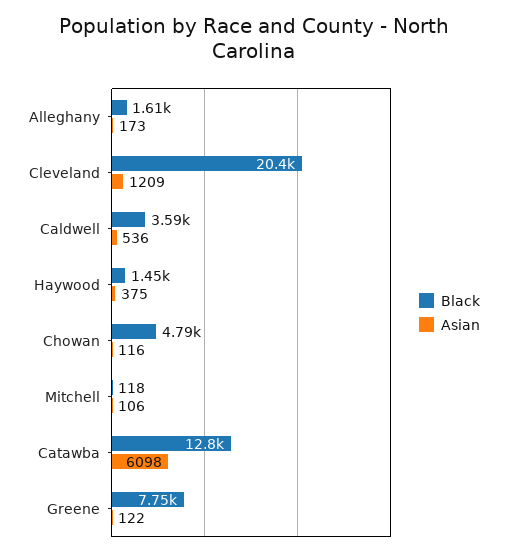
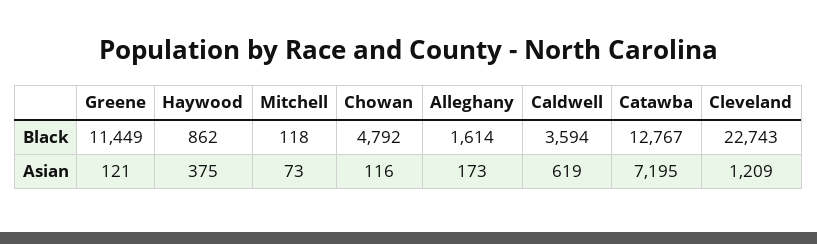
Black, Cleveland: 20400 -> 22743
Asian, Caldwell: 536 -> 619
Black, Haywood: 1450 -> 862
Asian, Mitchell: 106 -> 73
Asian, Catawba: 6098 -> 7195
Black, Greene: 7750 -> 11449
Asian, Greene: 122 -> 121

